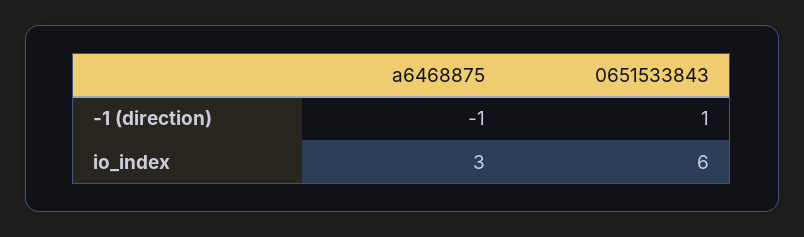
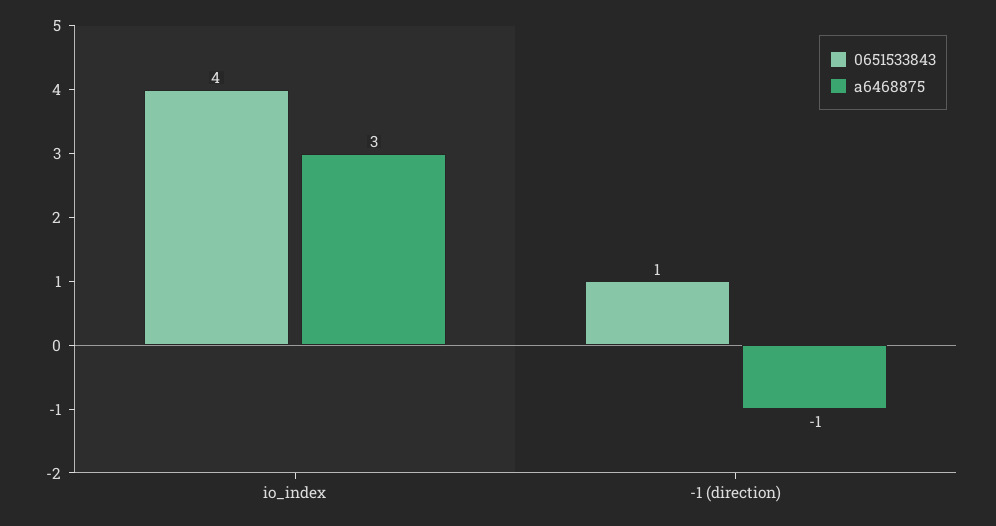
0651533843, io_index: 6 -> 4

